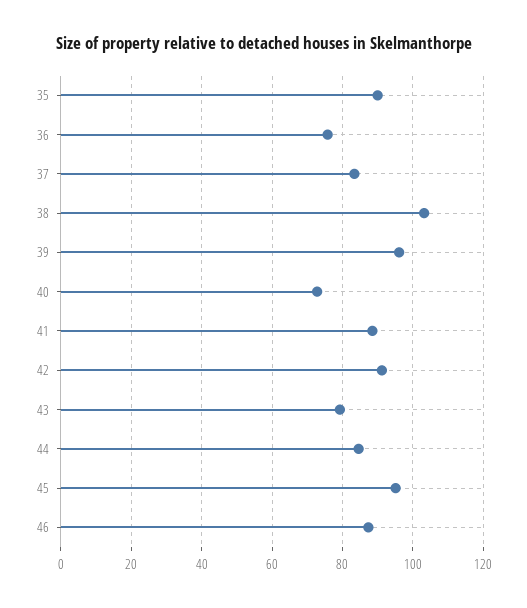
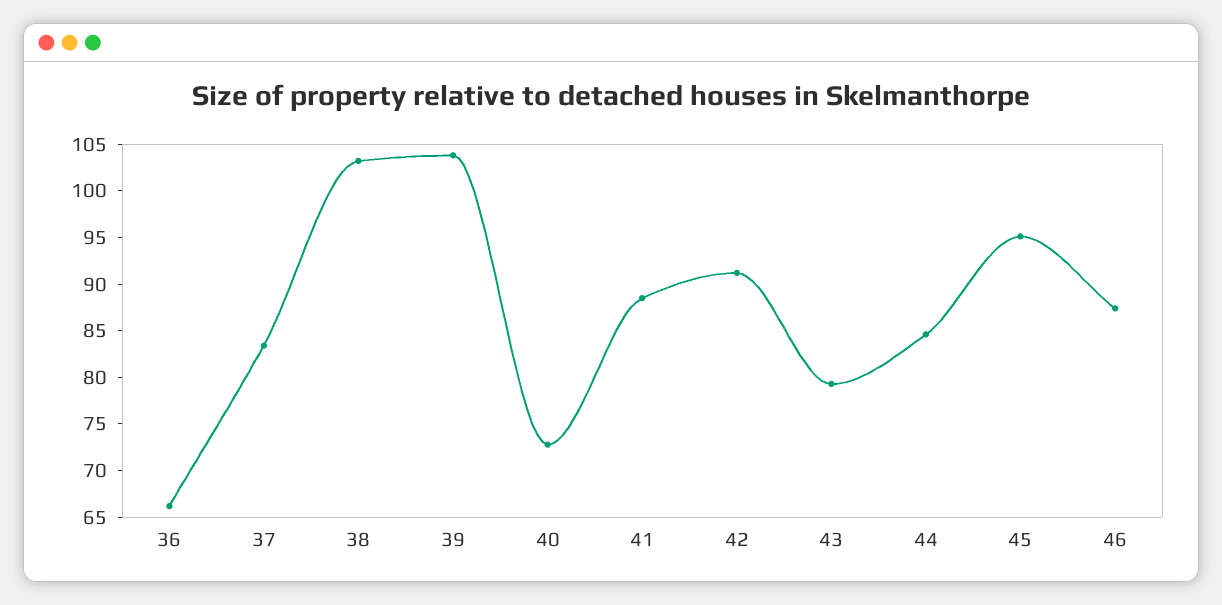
35: 90 -> none
36: 76 -> 66
39: 96 -> 104

